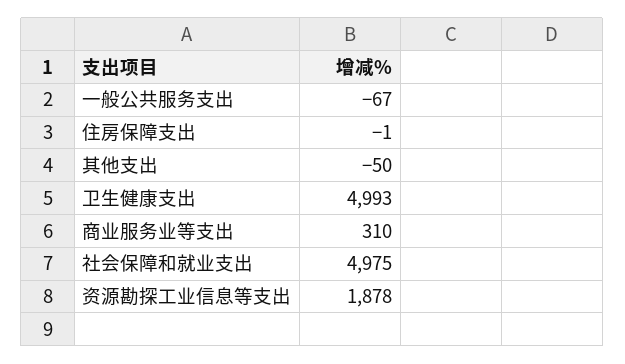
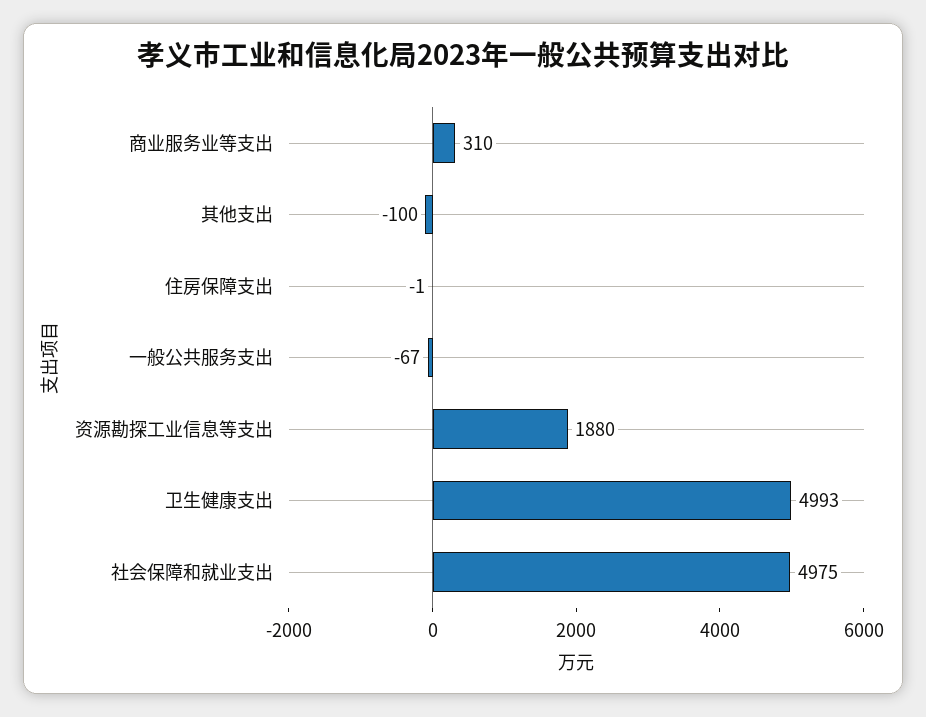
其他支出: -50 -> -100
资源勘探工业信息等支出: 1878 -> 1880

